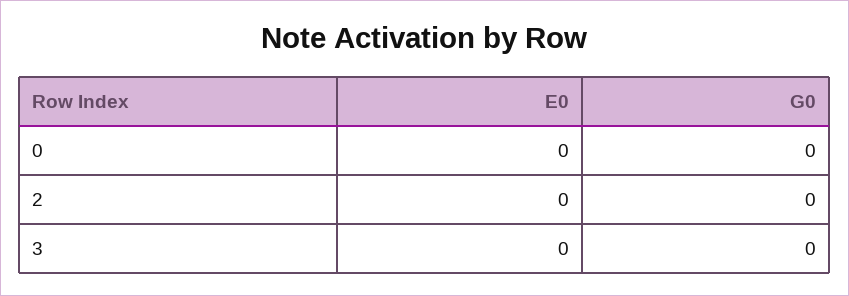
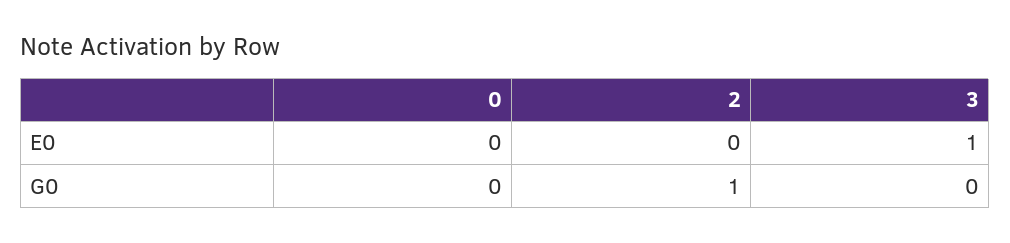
G0, 2: 0 -> 1
E0, 3: 0 -> 1

